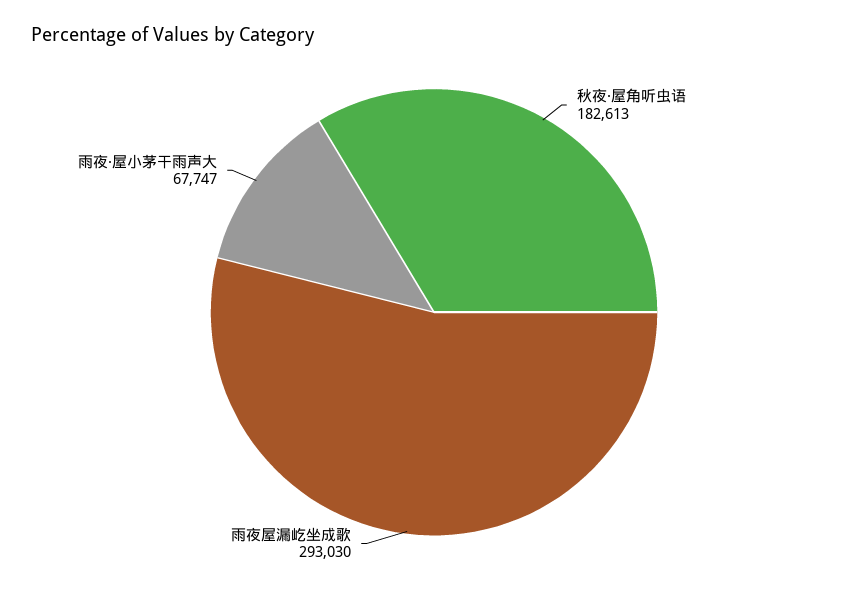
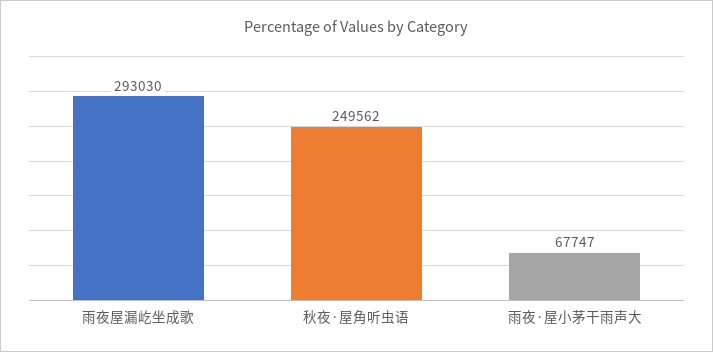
秋夜·屋角听虫语: 182613 -> 249562

